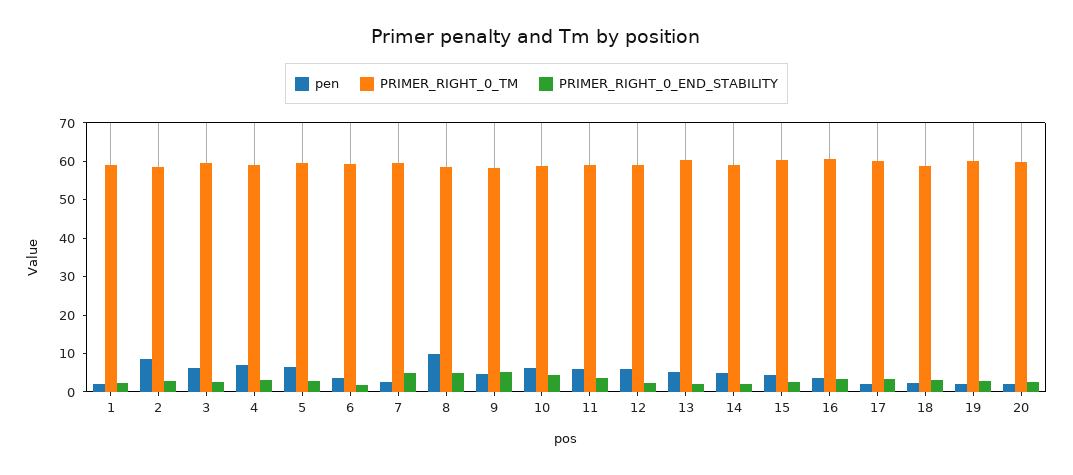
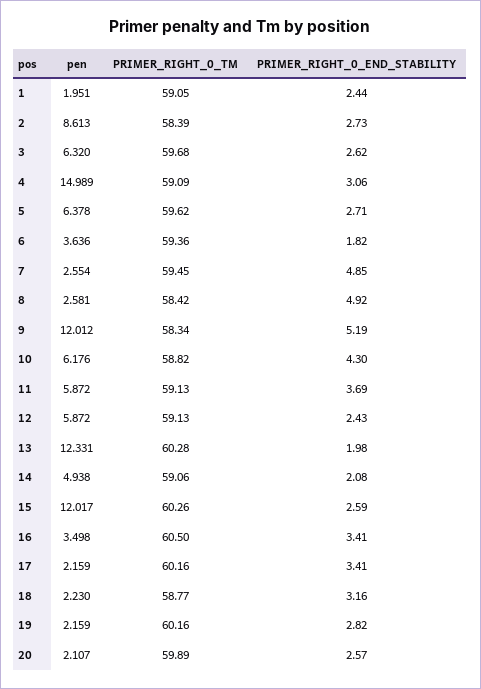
pen, 4: 7.5 -> 14.989
pen, 8: 10 -> 2.581
pen, 9: 5 -> 12.012
pen, 13: 5 -> 12.331
pen, 15: 5 -> 12.017

